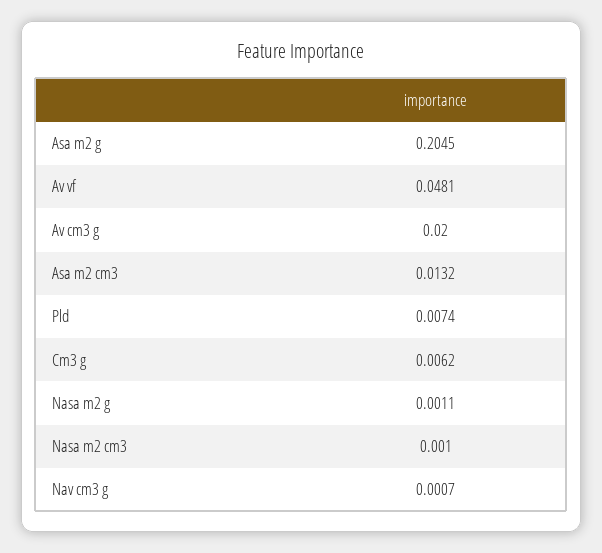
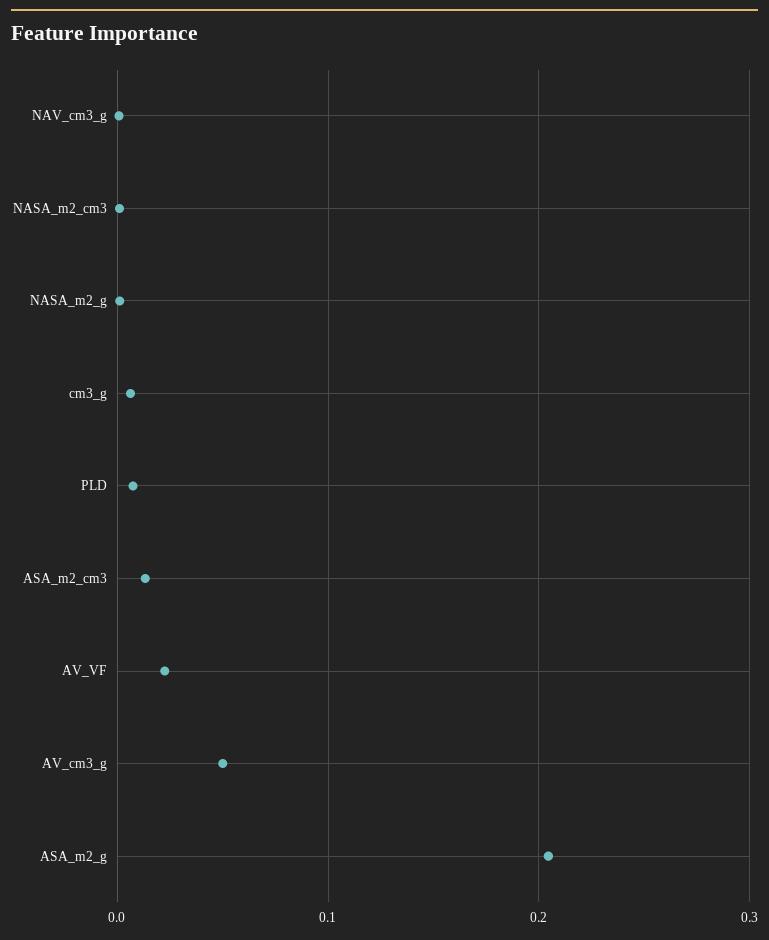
Av vf: 0.0481 -> 0.02
Av cm3 g: 0.02 -> 0.05

